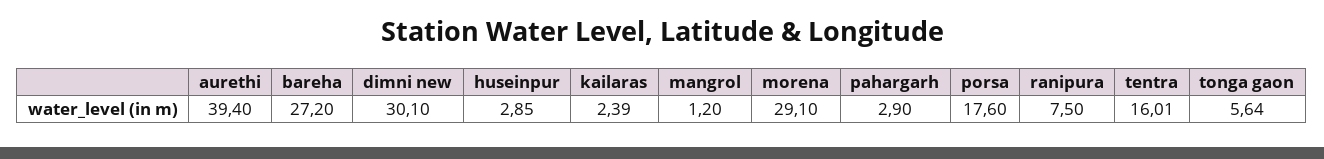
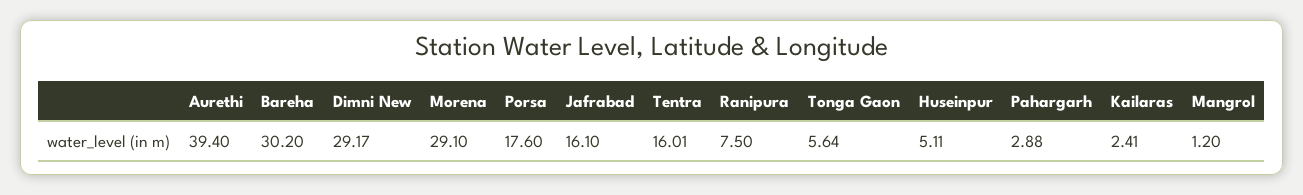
bareha: 27.2 -> 30.2
dimni new: 30.1 -> 29.17
huseinpur: 2.85 -> 5.11
kailaras: 2.39 -> 2.41
pahargarh: 2.9 -> 2.88
Jafrabad: none -> 16.1

